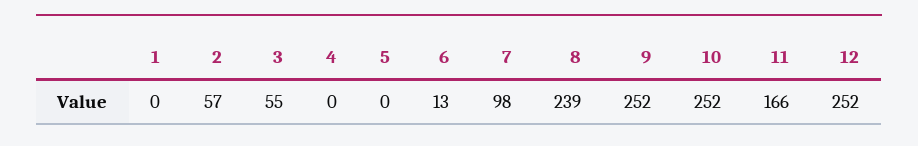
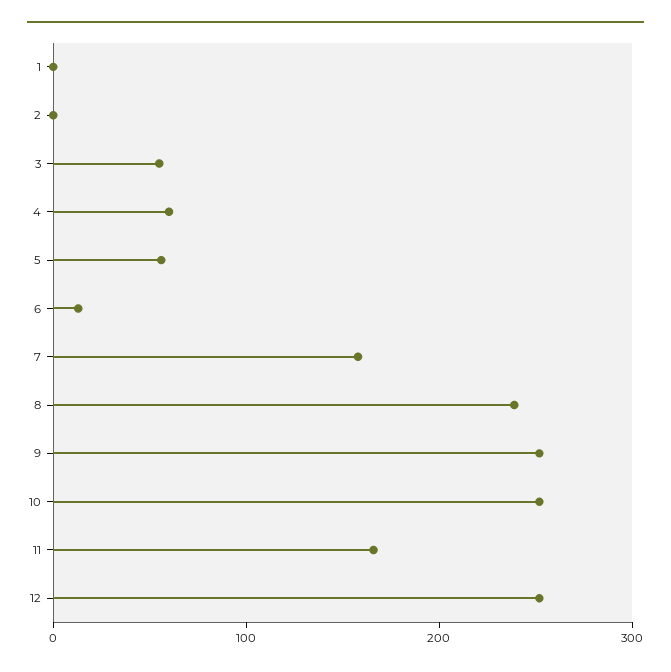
2: 57 -> 0
4: 0 -> 60
5: 0 -> 60
7: 98 -> 160

